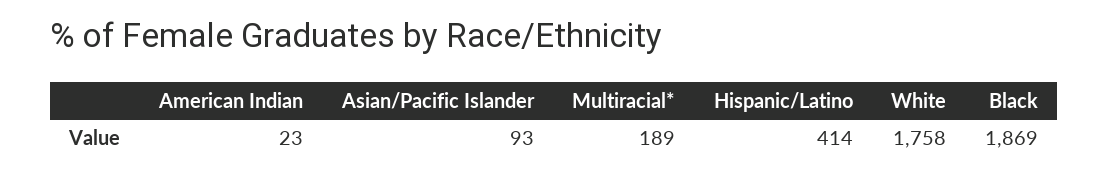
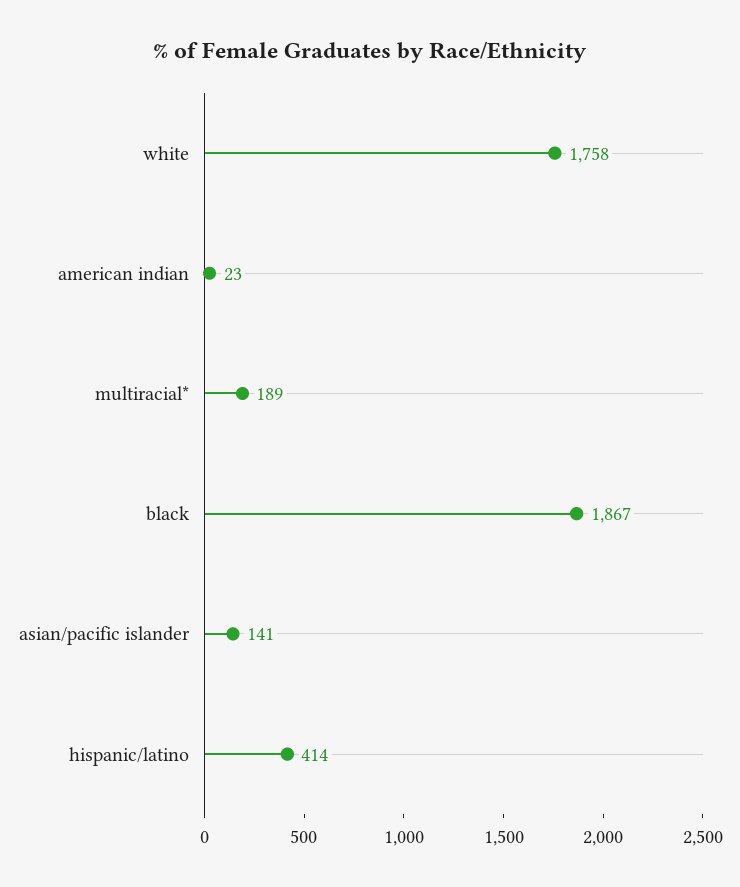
Asian/Pacific Islander: 93 -> 141
Black: 1869 -> 1867

